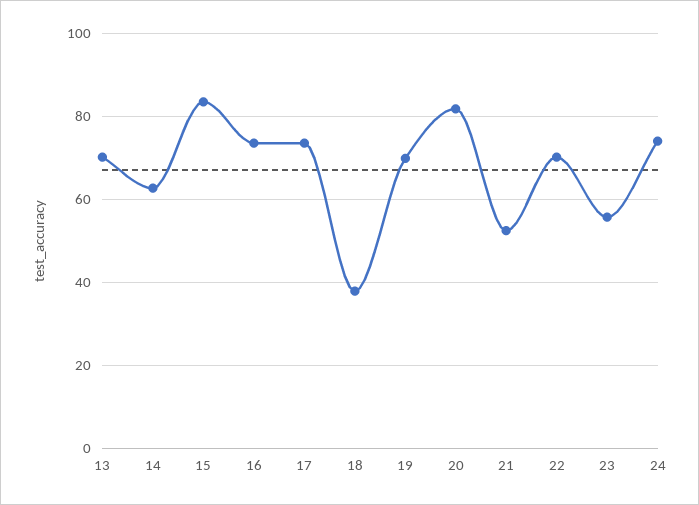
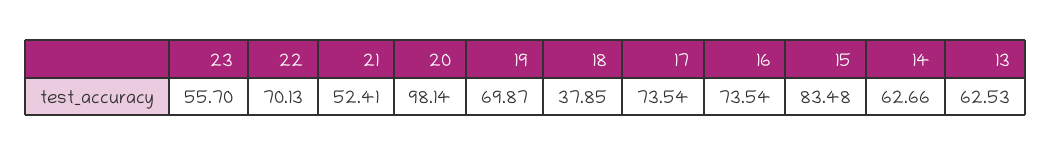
13: 70 -> 62.53
20: 82 -> 98.14
24: 74 -> none

